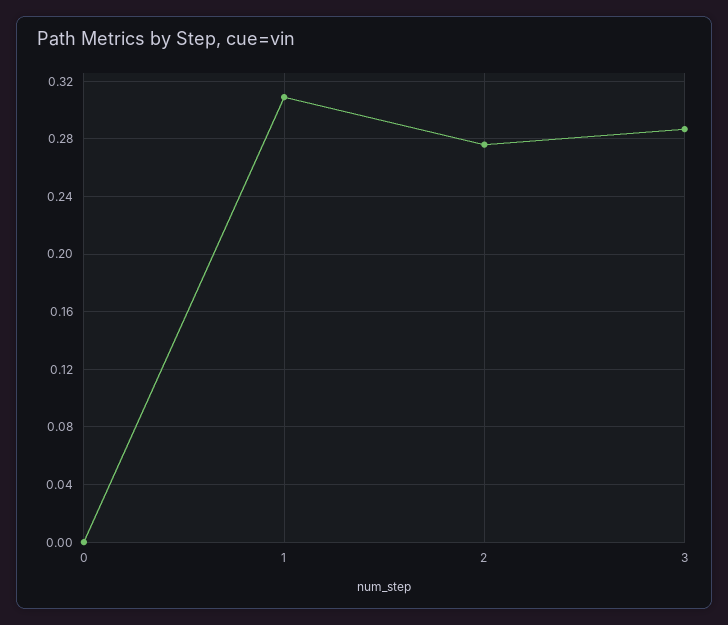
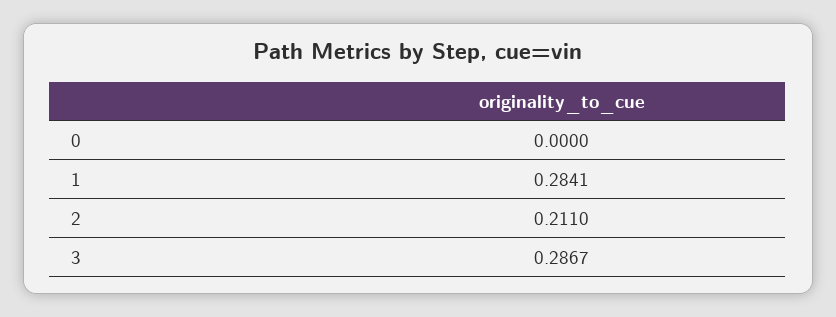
1: 0.31 -> 0.2841
2: 0.275 -> 0.211

